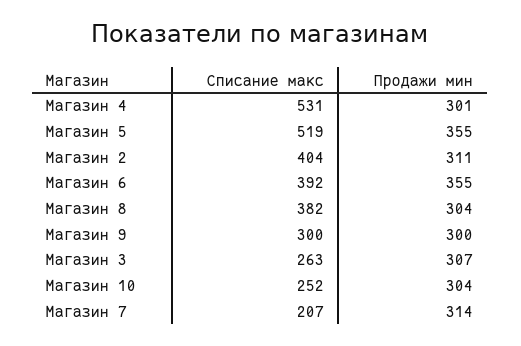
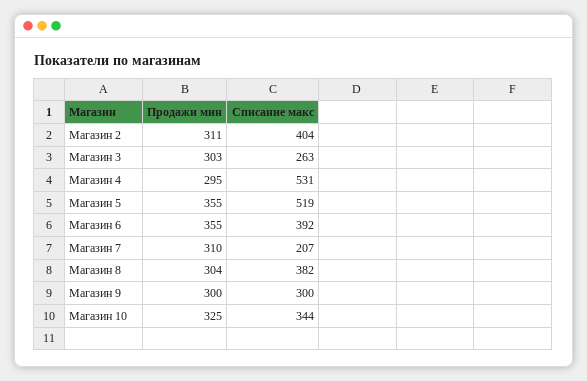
Продажи мин, Магазин 4: 301 -> 295
Продажи мин, Магазин 3: 307 -> 303
Списание макс, Магазин 10: 252 -> 344
Продажи мин, Магазин 10: 304 -> 325
Продажи мин, Магазин 7: 314 -> 310

